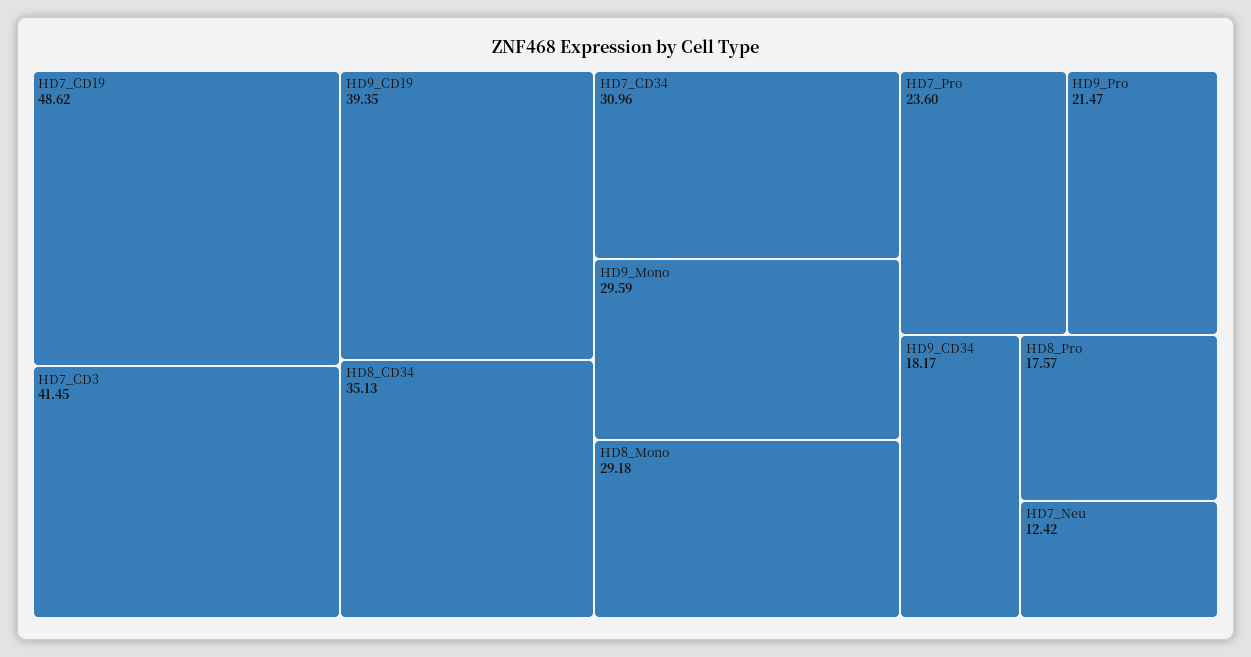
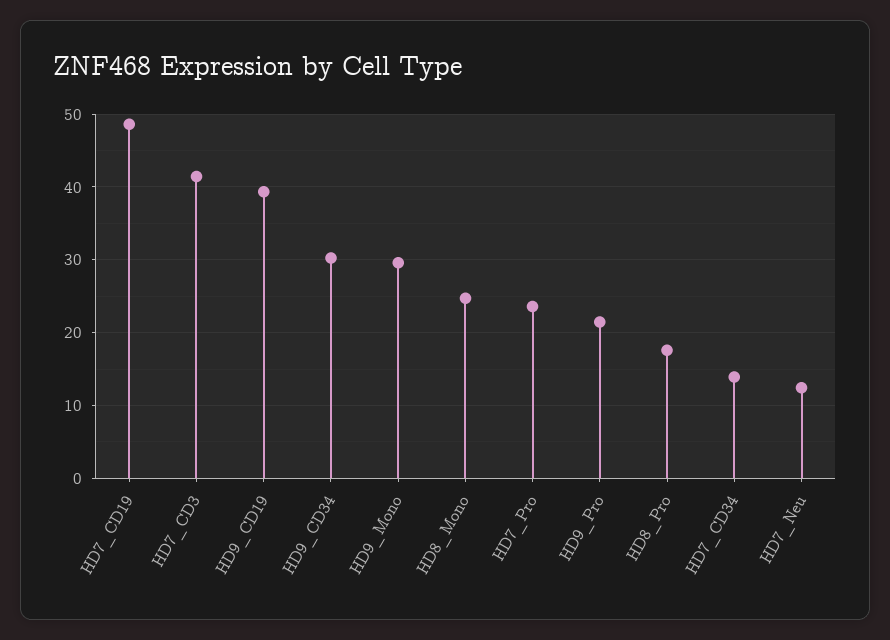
HD8_CD34: 35.13 -> none
HD7_CD34: 30.96 -> 14
HD8_Mono: 29.18 -> 25
HD9_CD34: 18.17 -> 30

